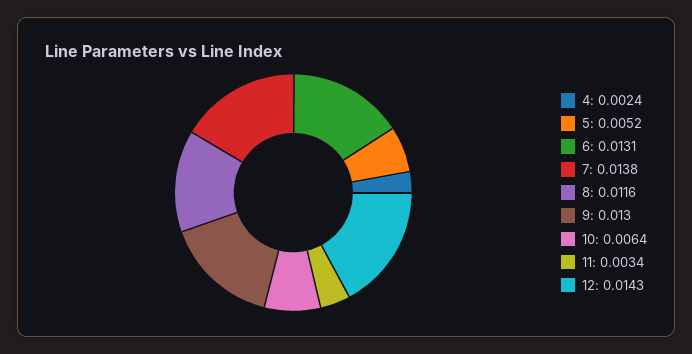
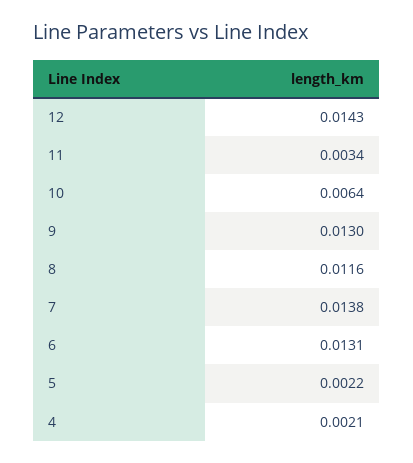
4: 0.0024 -> 0.0021
5: 0.0052 -> 0.0022

